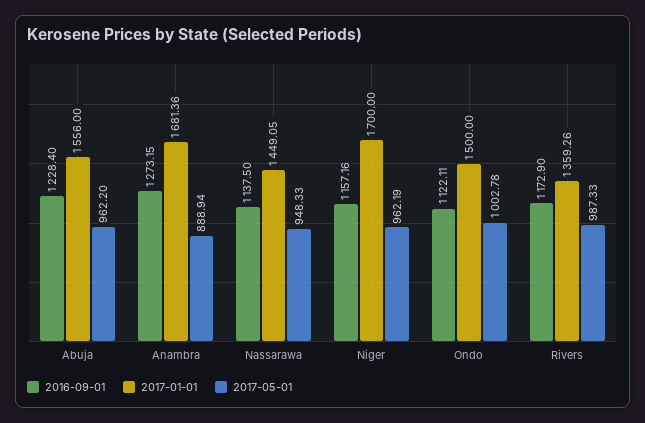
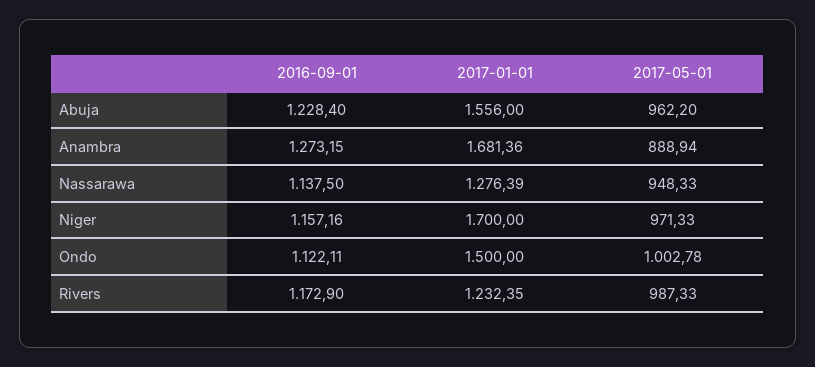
2017-01-01, Nassarawa: 1449.05 -> 1276.39
2017-05-01, Niger: 962.19 -> 971.33
2017-01-01, Rivers: 1359.26 -> 1232.35

